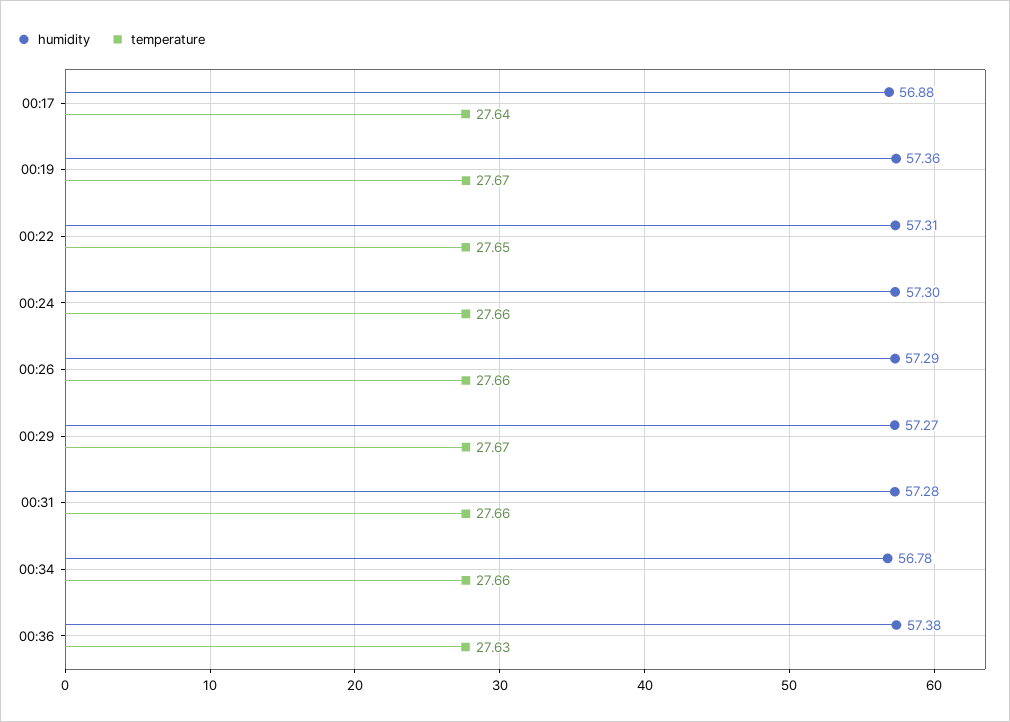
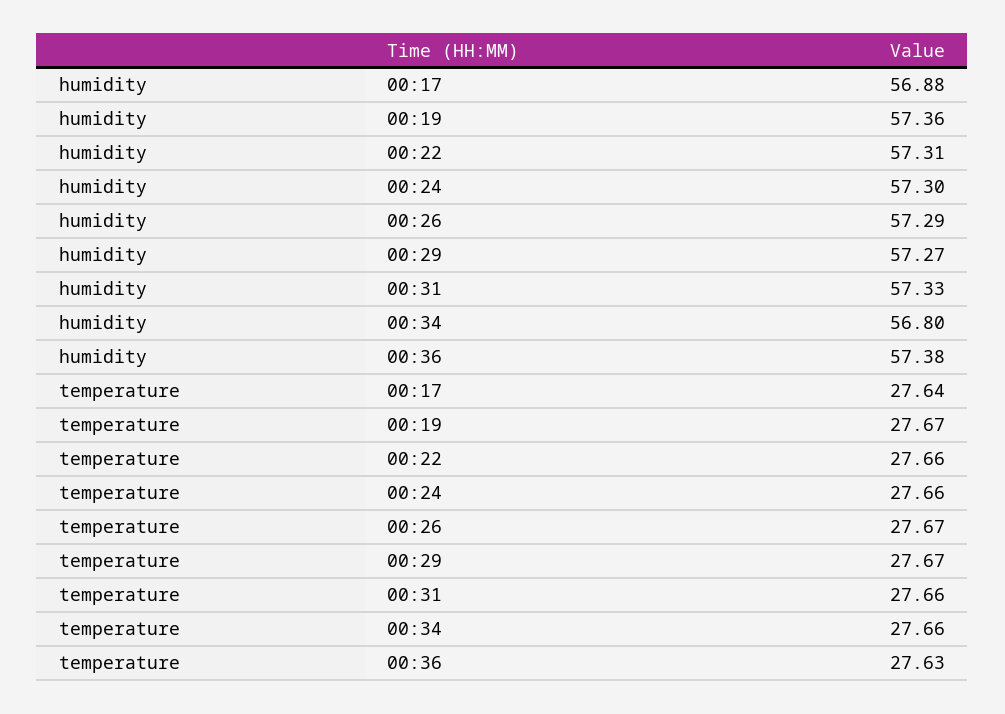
temperature, 00:22: 27.65 -> 27.66
temperature, 00:26: 27.66 -> 27.67
humidity, 00:31: 57.28 -> 57.33
humidity, 00:34: 56.78 -> 56.8

